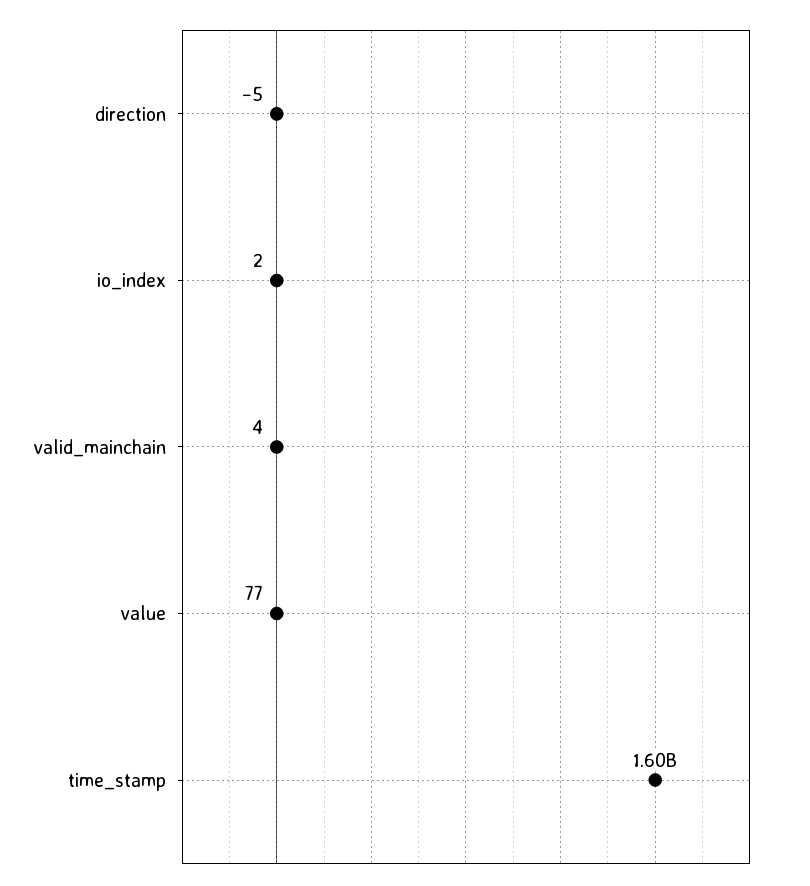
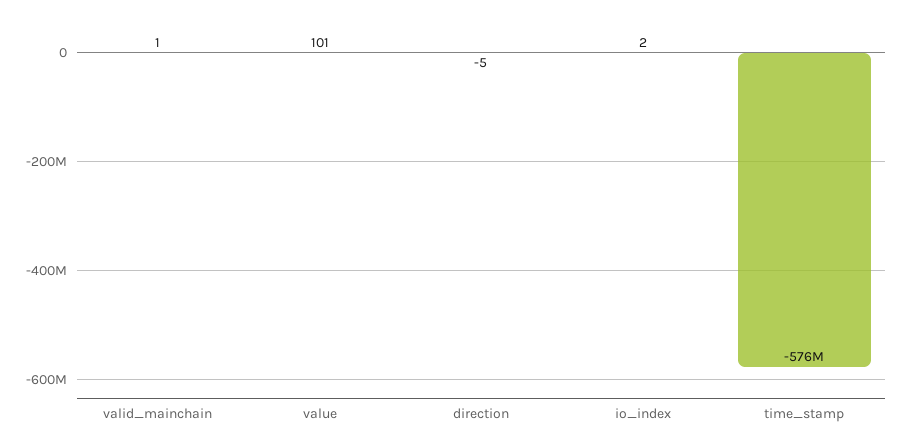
valid_mainchain: 4 -> 1
value: 77 -> 101
time_stamp: 1600000000 -> -576000000

